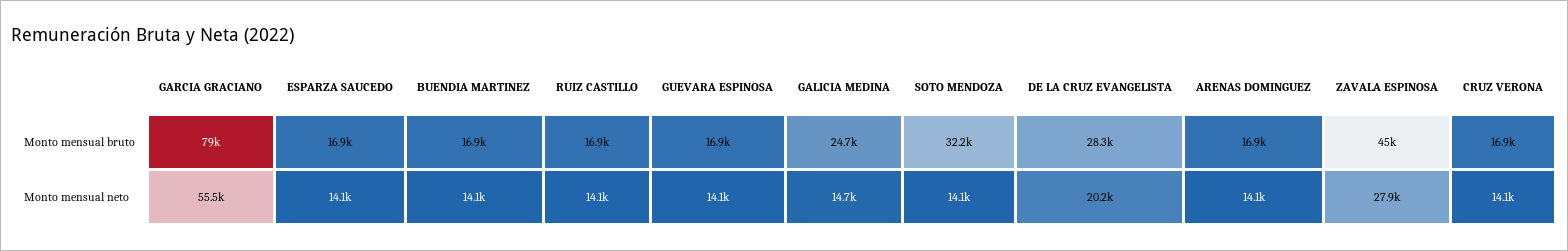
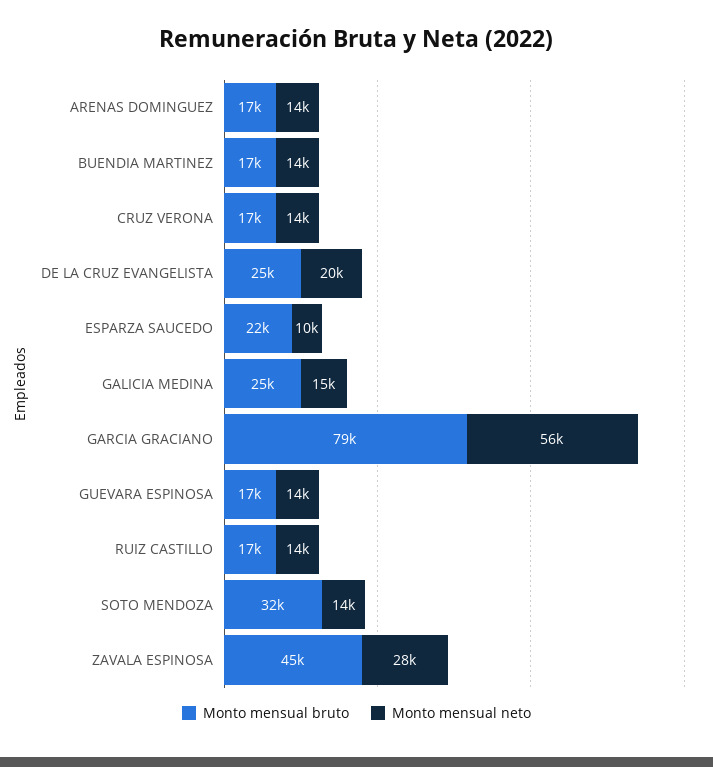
Monto mensual bruto, ESPARZA SAUCEDO: 16900 -> 22000
Monto mensual bruto, DE LA CRUZ EVANGELISTA: 28300 -> 25000
Monto mensual neto, ESPARZA SAUCEDO: 14100 -> 10000

